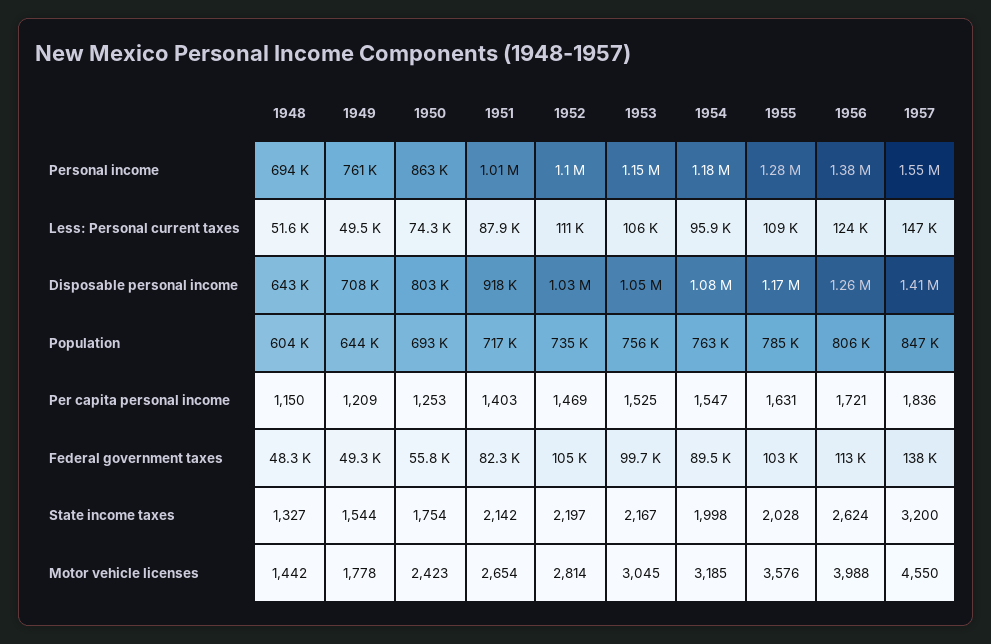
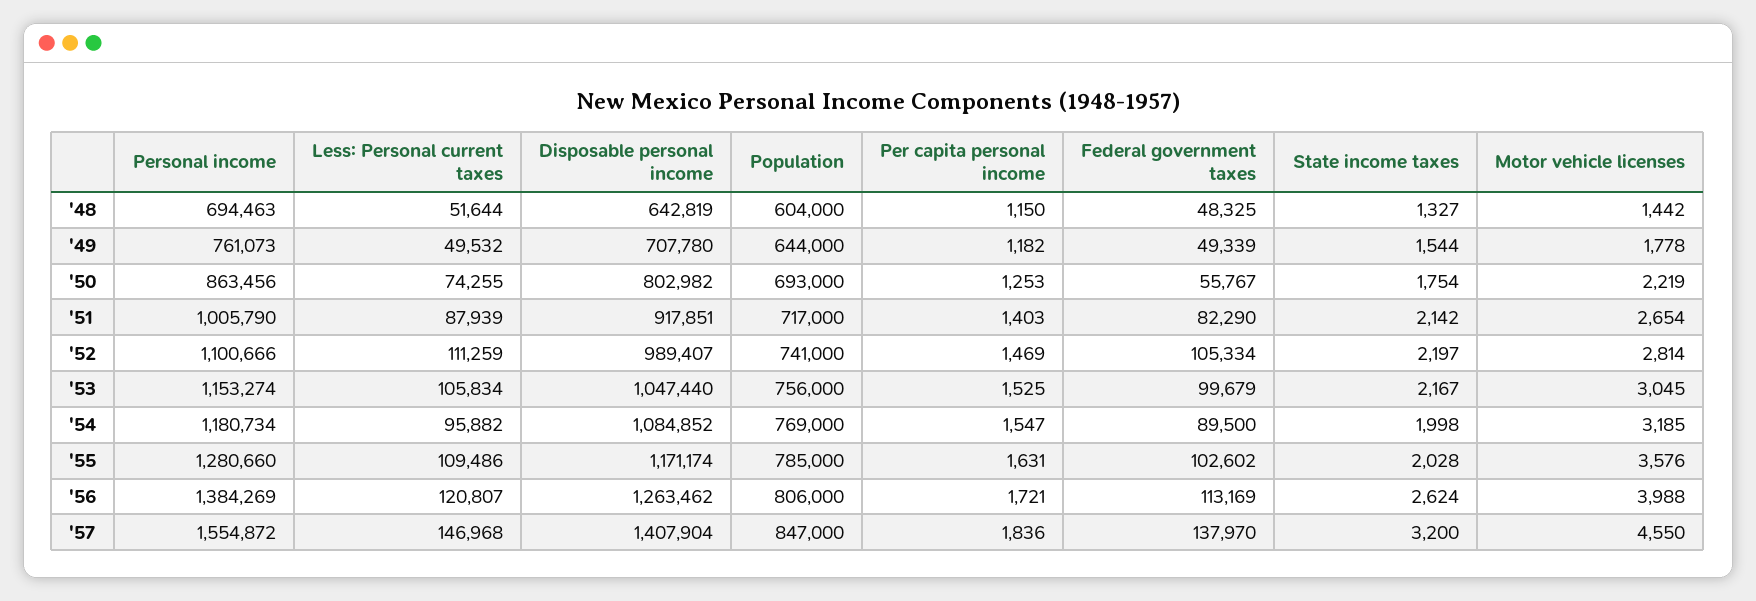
1956, Less: Personal current taxes: 124000 -> 120807
1952, Disposable personal income: 1030000 -> 989407
1952, Population: 735000 -> 741000
1954, Population: 763000 -> 769000
1949, Per capita personal income: 1209 -> 1182
1950, Motor vehicle licenses: 2423 -> 2219

